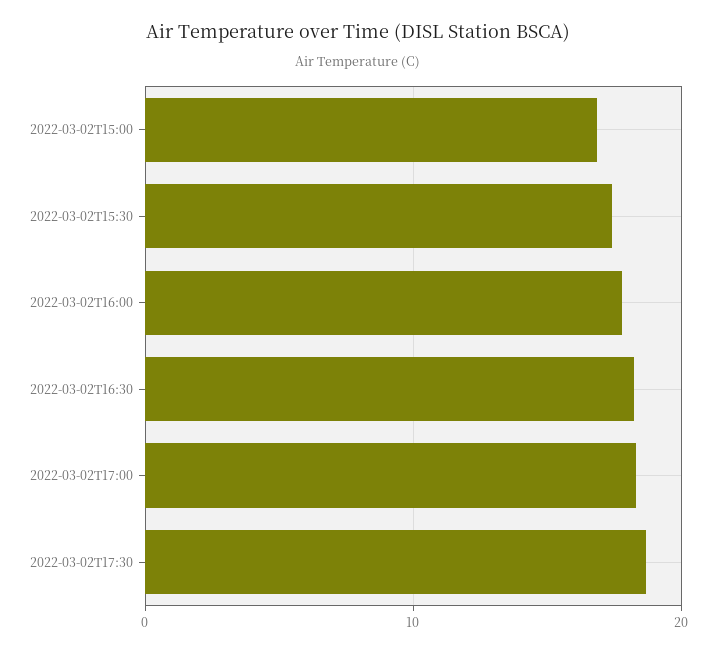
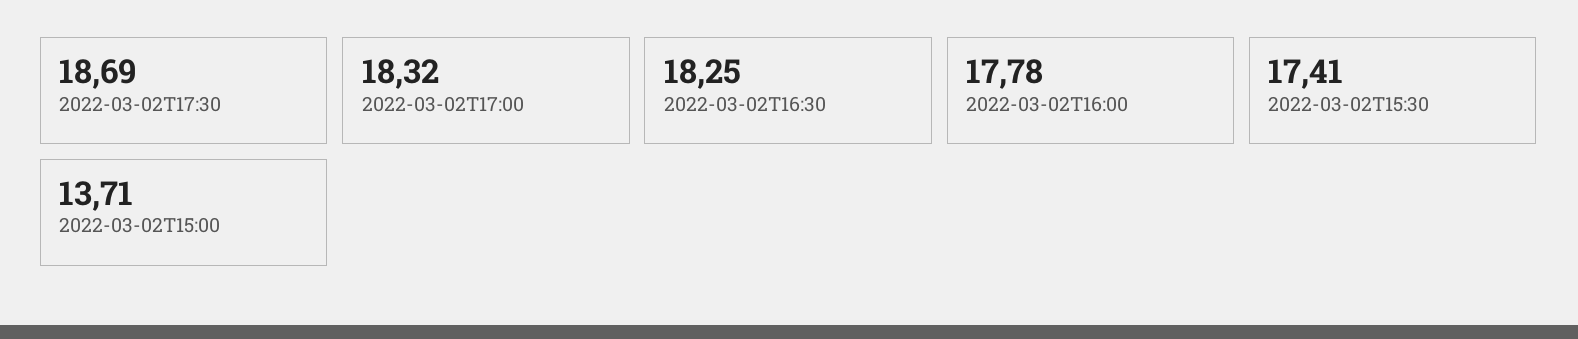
2022-03-02T15:00: 17 -> 13.71

